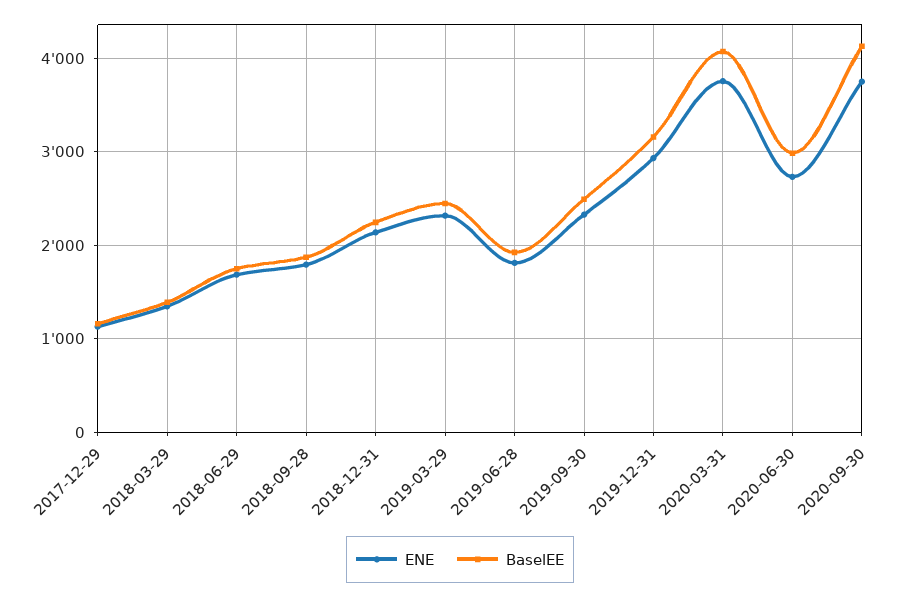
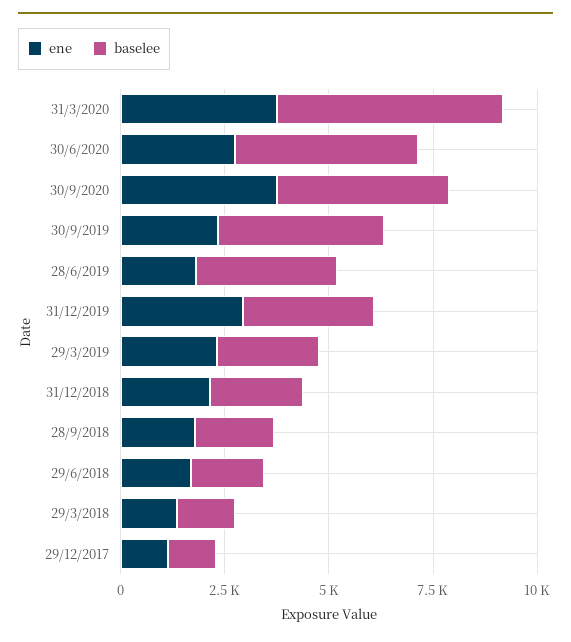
BaselEE, 2019-06-28: 1900 -> 3500
BaselEE, 2019-09-30: 2500 -> 4000
BaselEE, 2020-03-31: 4100 -> 5500
BaselEE, 2020-06-30: 3000 -> 4500

